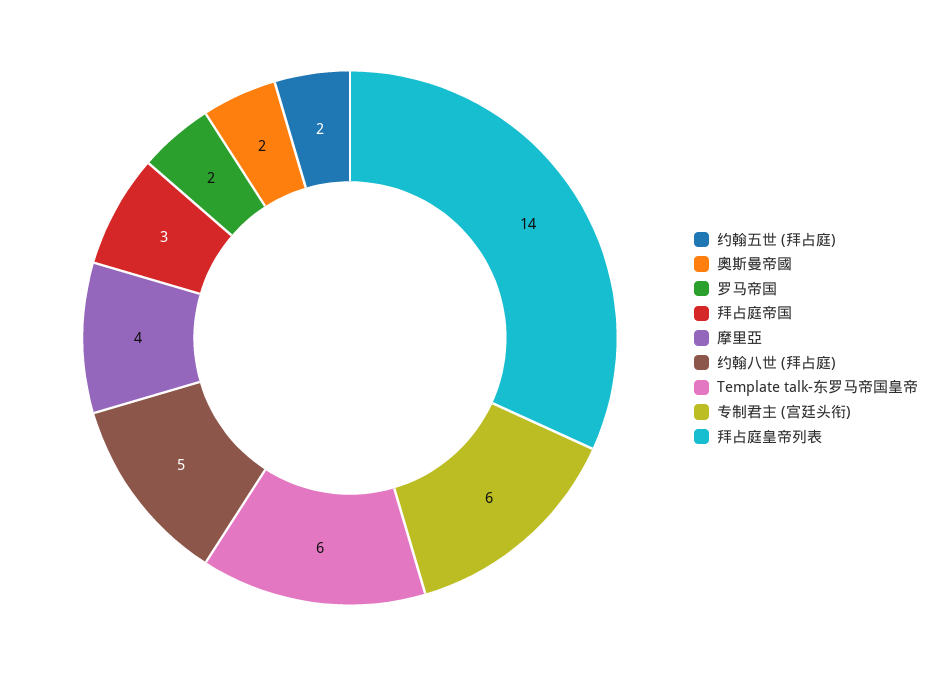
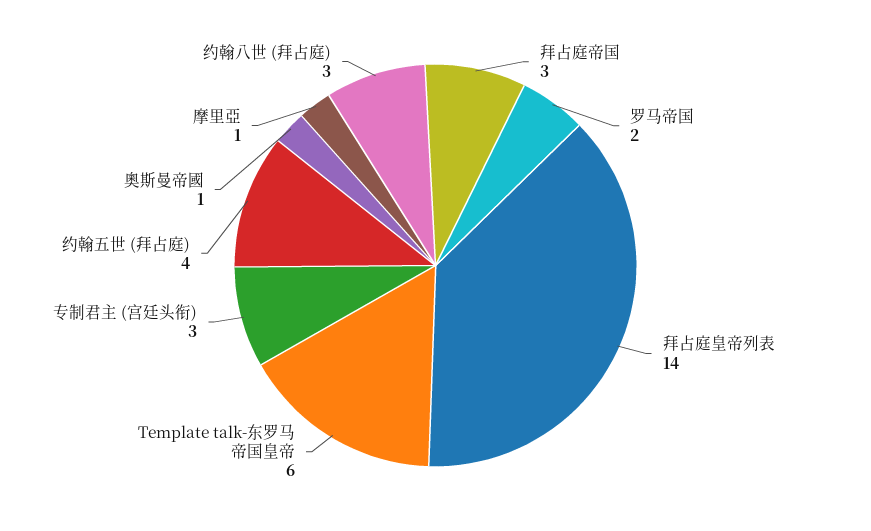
约翰五世 (拜占庭): 2 -> 4
奧斯曼帝國: 2 -> 1
摩里亞: 4 -> 1
约翰八世 (拜占庭): 5 -> 3
专制君主 (宫廷头衔): 6 -> 3

